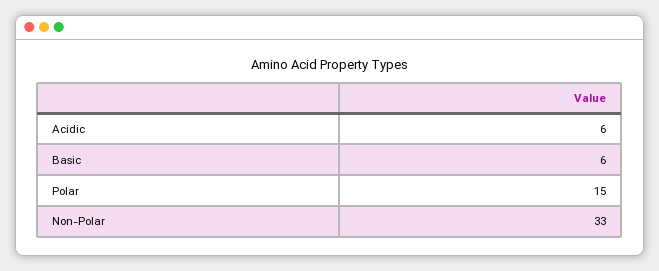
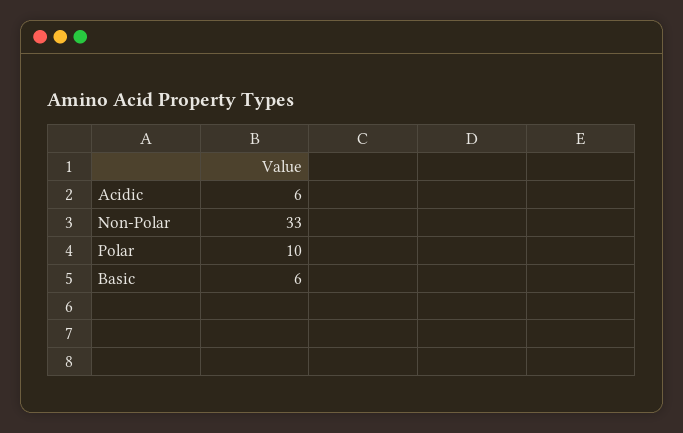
Polar: 15 -> 10

